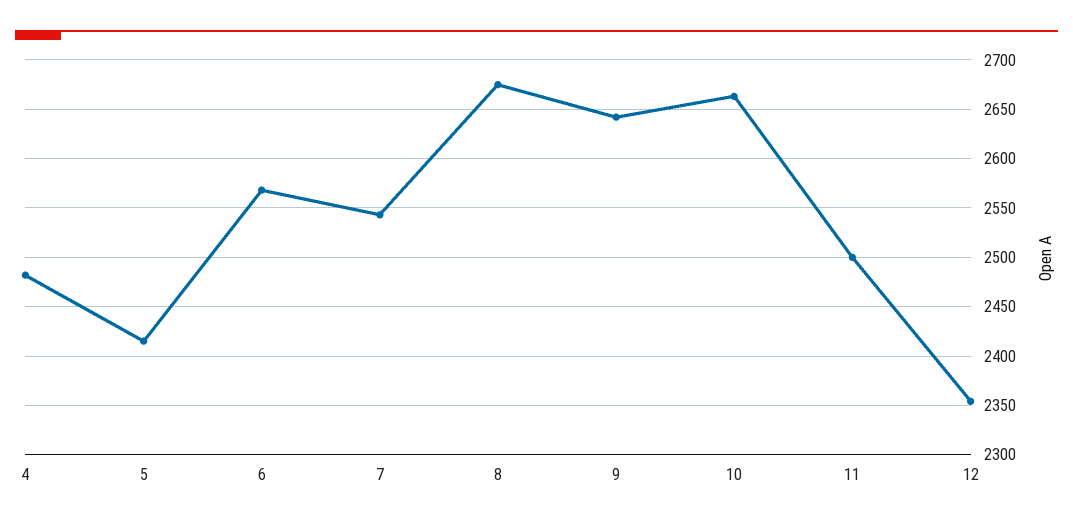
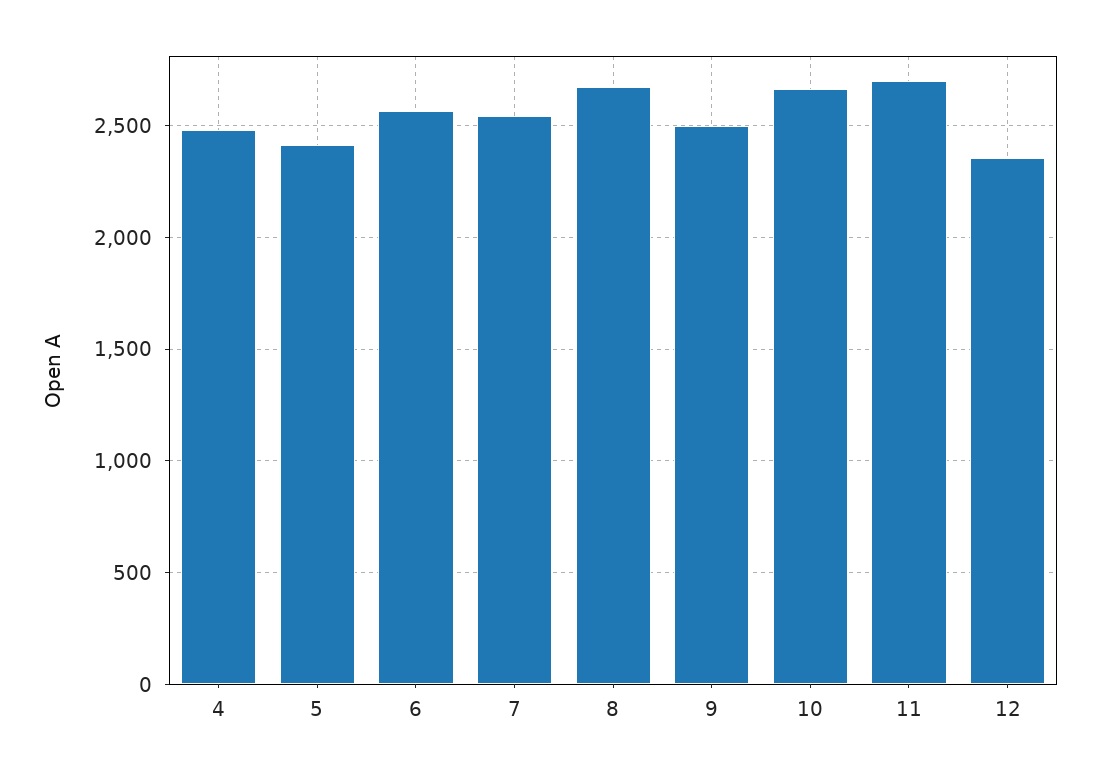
9: 2640 -> 2500
11: 2500 -> 2700

